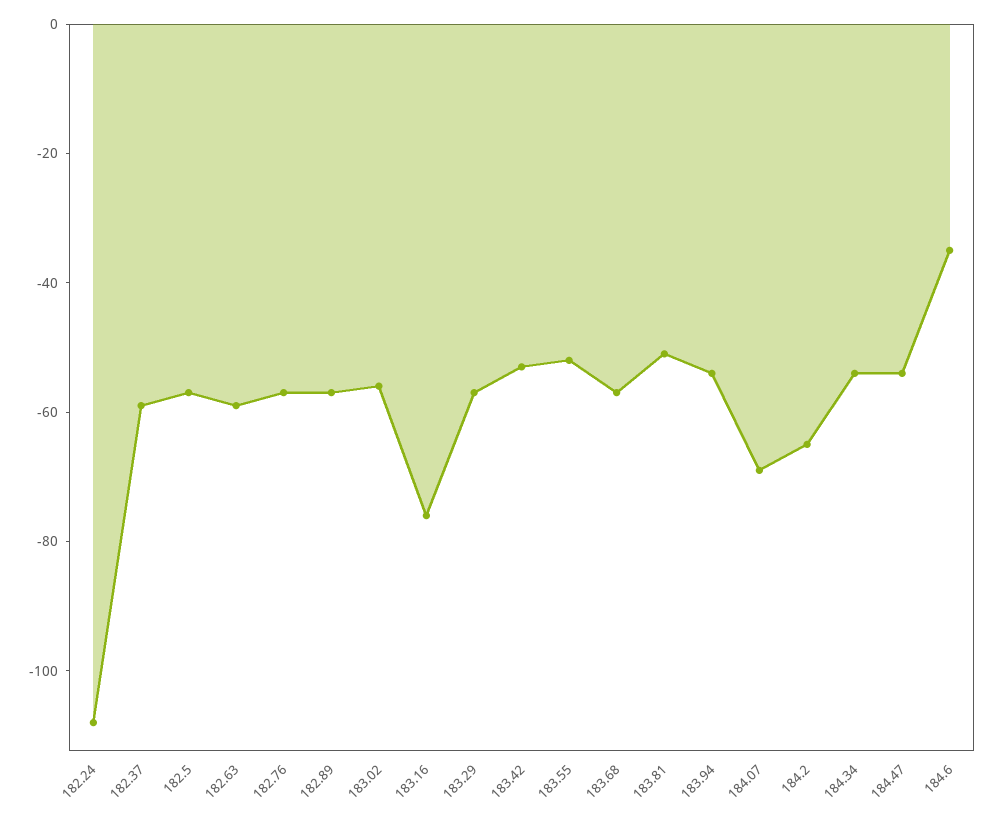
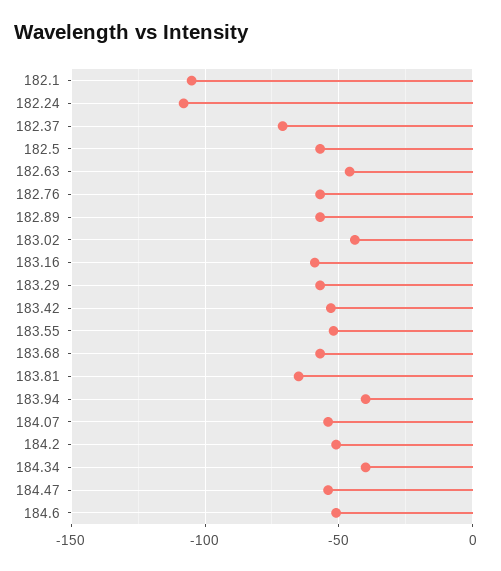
182.37: -60 -> -70
182.63: -60 -> -45
183.02: -55 -> -45
183.16: -75 -> -60
183.81: -50 -> -65
183.94: -55 -> -40
184.07: -70 -> -55
184.2: -65 -> -50
184.34: -55 -> -40
184.6: -35 -> -50
182.1: none -> -105

